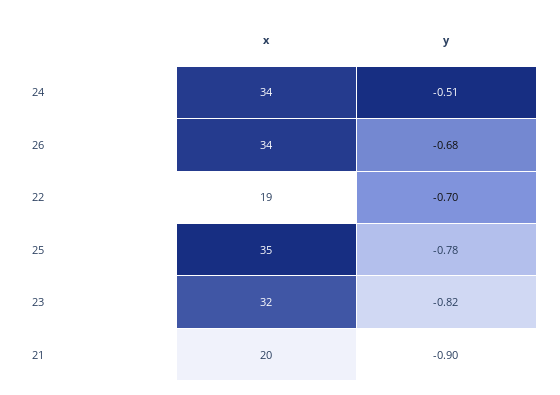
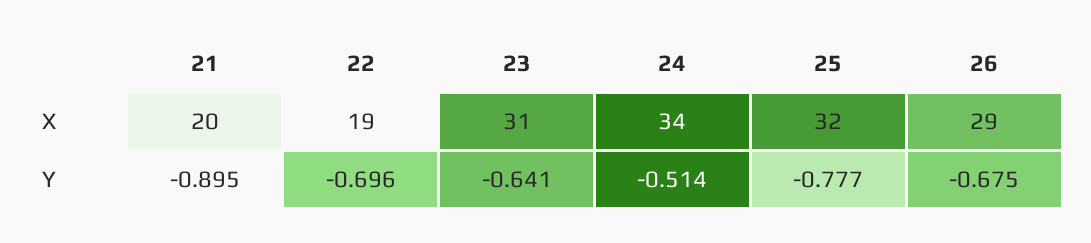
x, 26: 34 -> 29
x, 25: 35 -> 32
x, 23: 32 -> 31
y, 23: -0.82 -> -0.641

